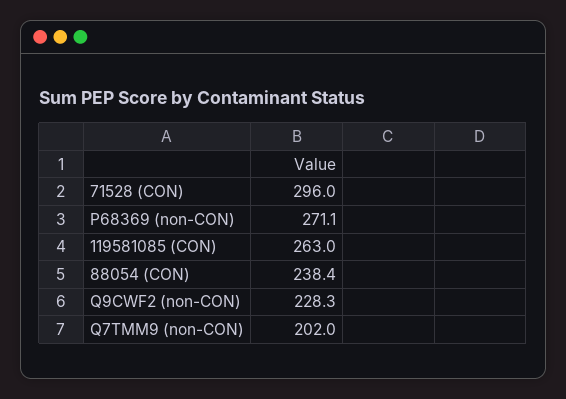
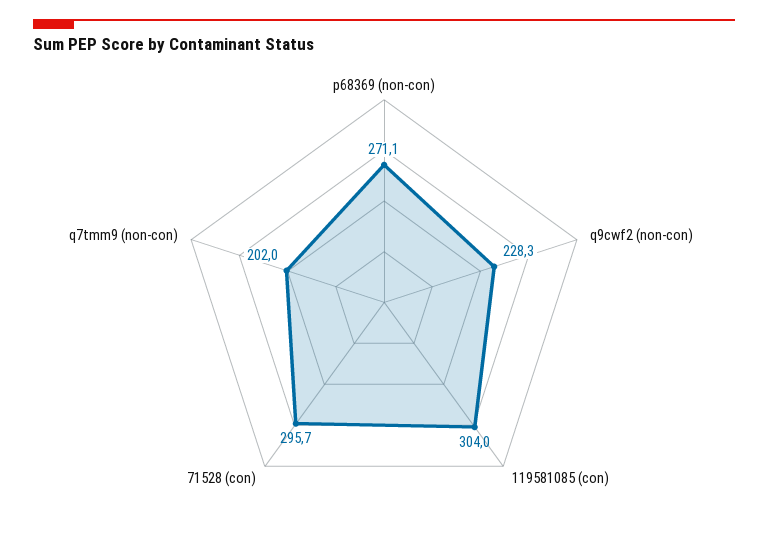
71528 (CON): 296 -> 295.7
119581085 (CON): 263 -> 304
88054 (CON): 238.4 -> none

